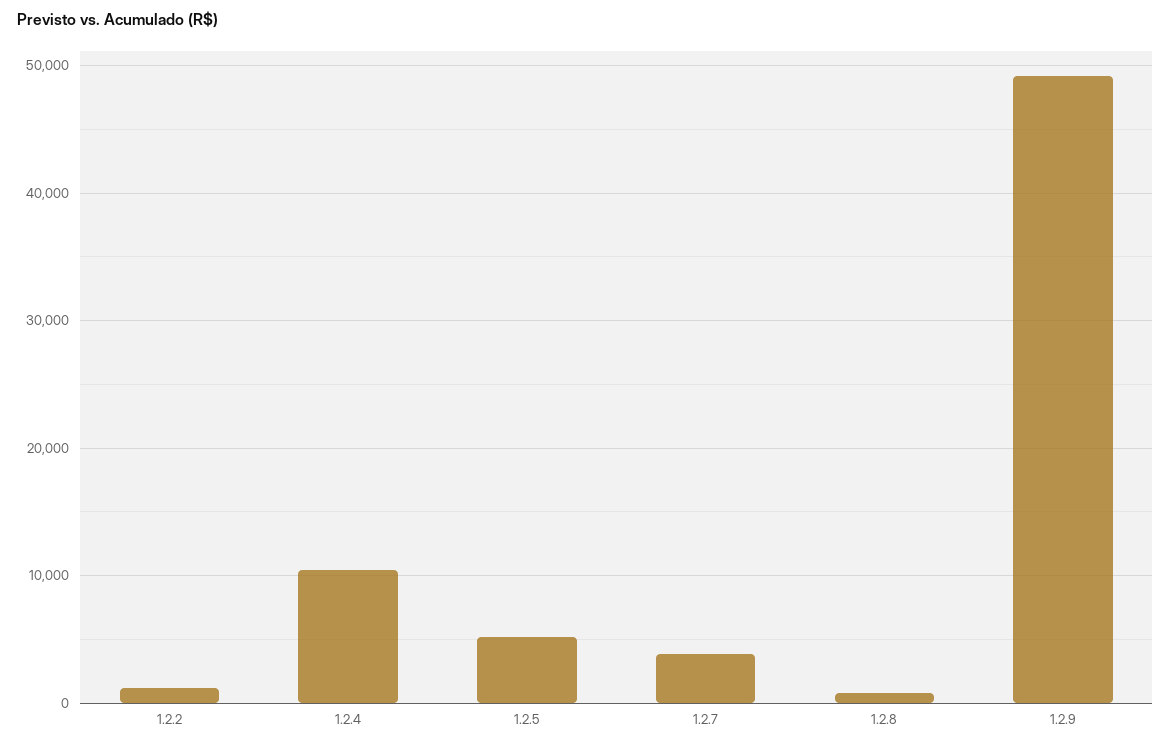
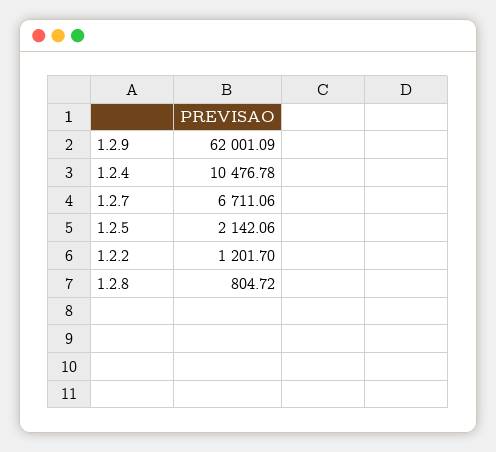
1.2.5: 5000 -> 2142.06
1.2.7: 4000 -> 6711.06
1.2.9: 49000 -> 62001.09

